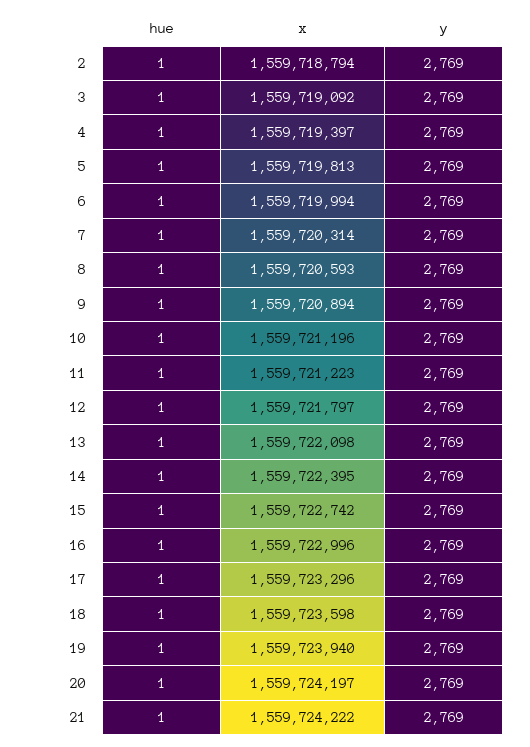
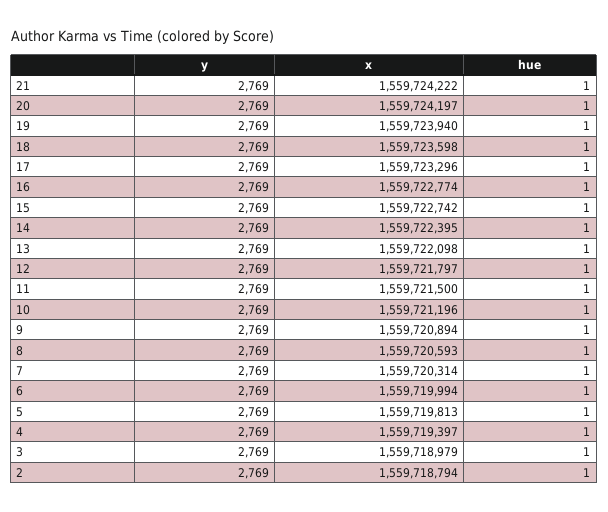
x, 3: 1559719092 -> 1559718979
x, 11: 1559721223 -> 1559721500
x, 16: 1559722996 -> 1559722774

